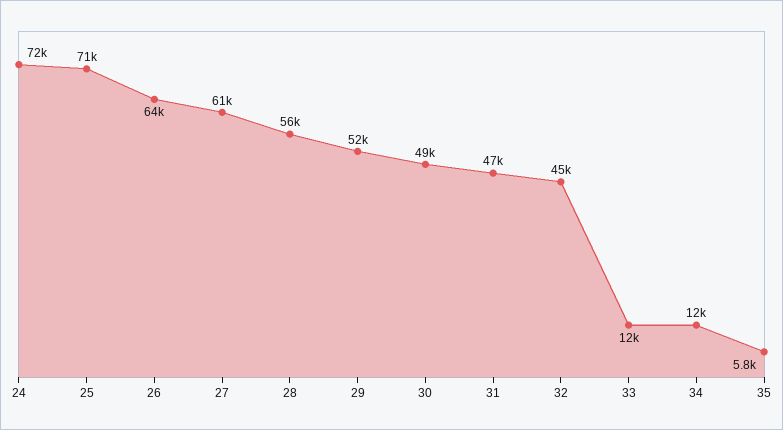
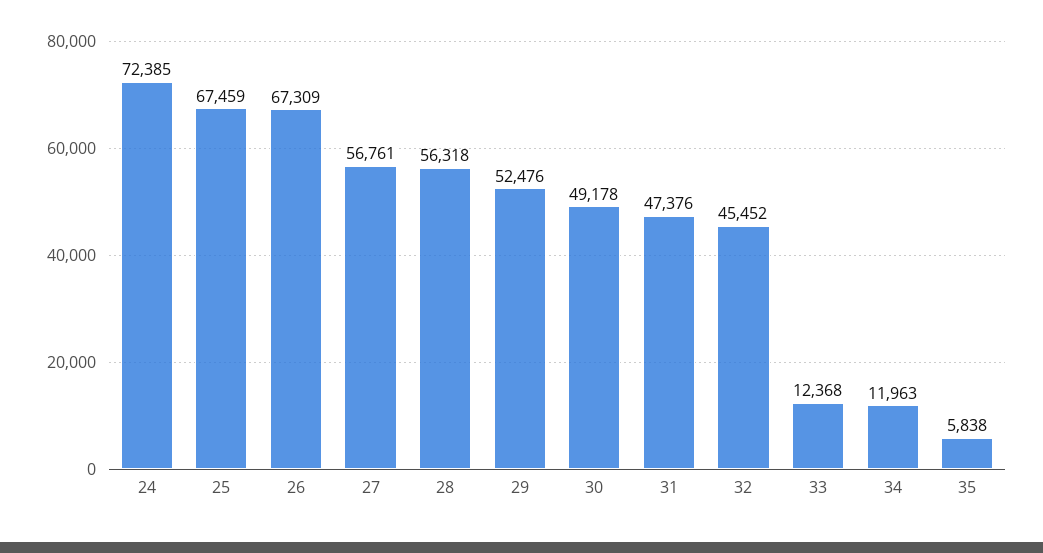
25: 71000 -> 67459
26: 64000 -> 67309
27: 61000 -> 56761

